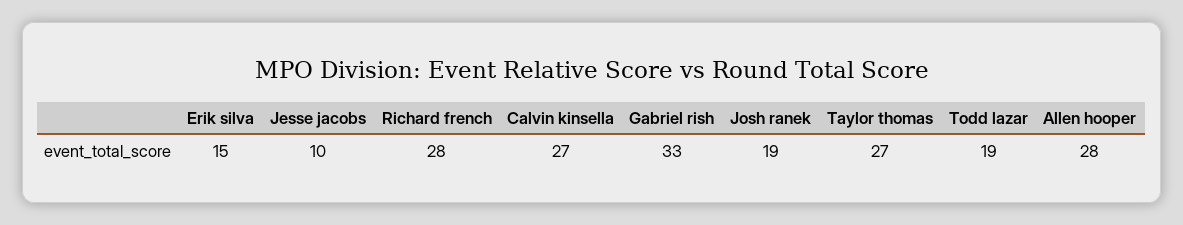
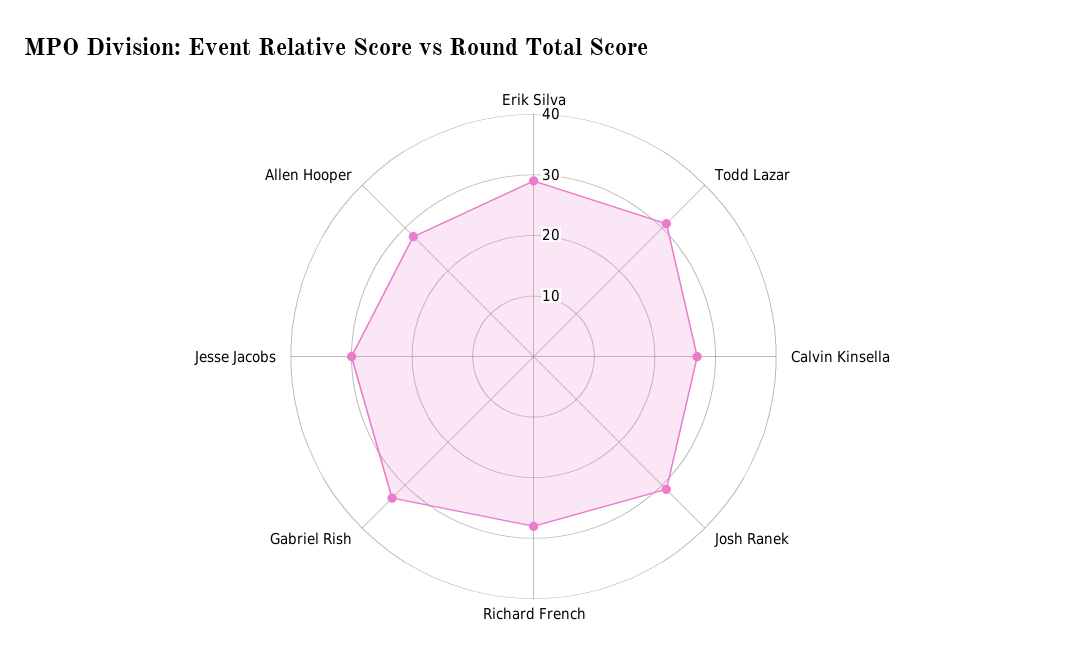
Erik silva: 15 -> 30
Jesse jacobs: 10 -> 30
Josh ranek: 19 -> 30
Taylor thomas: 27 -> none
Todd lazar: 19 -> 30

